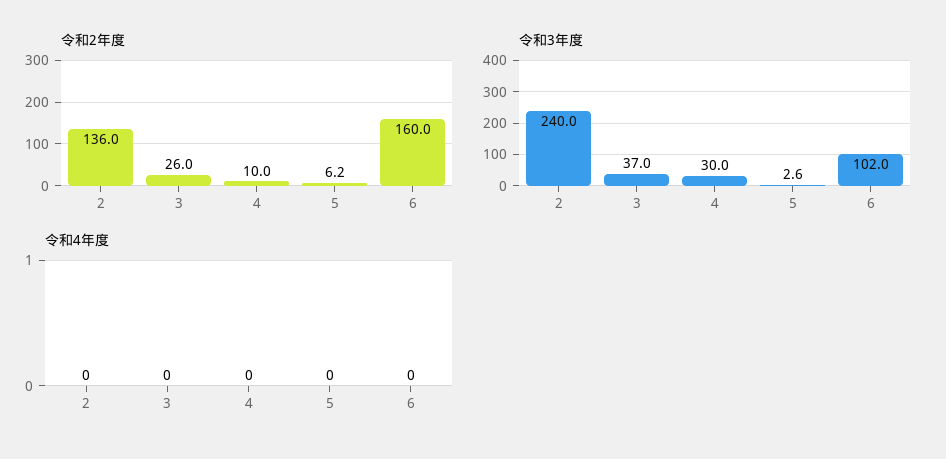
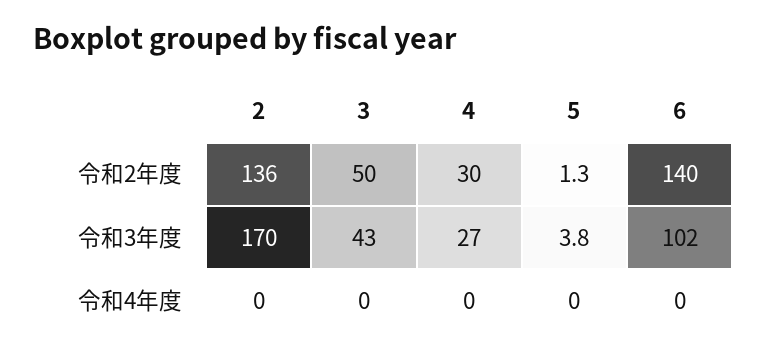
令和2年度, 3: 26 -> 50
令和2年度, 4: 10 -> 30
令和2年度, 5: 6.2 -> 1.3
令和2年度, 6: 160 -> 140
令和3年度, 2: 240 -> 170
令和3年度, 3: 37 -> 43
令和3年度, 4: 30 -> 27
令和3年度, 5: 2.6 -> 3.8

